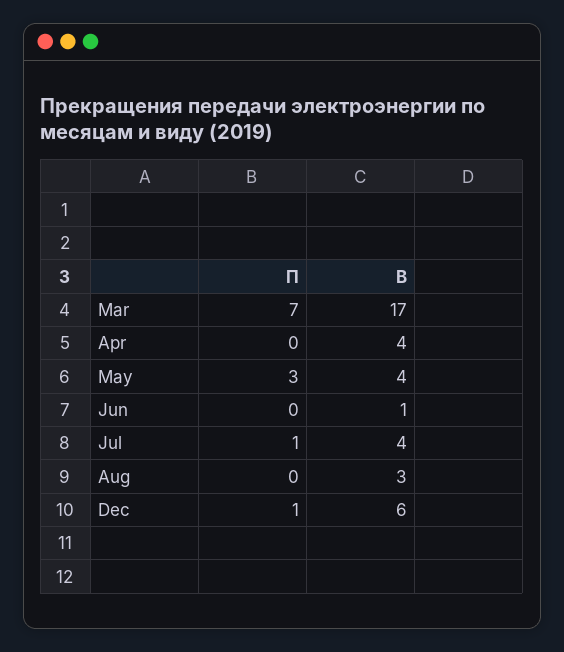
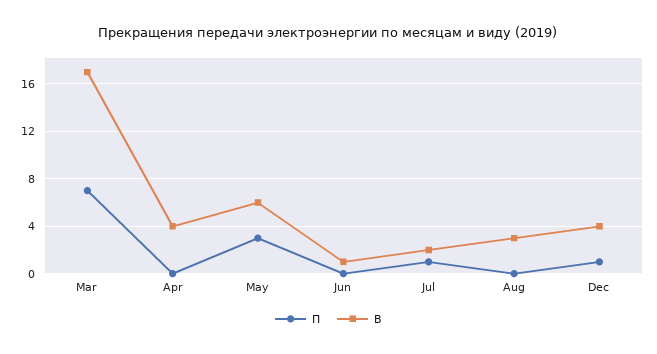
В, May: 4 -> 6
В, Jul: 4 -> 2
В, Dec: 6 -> 4

